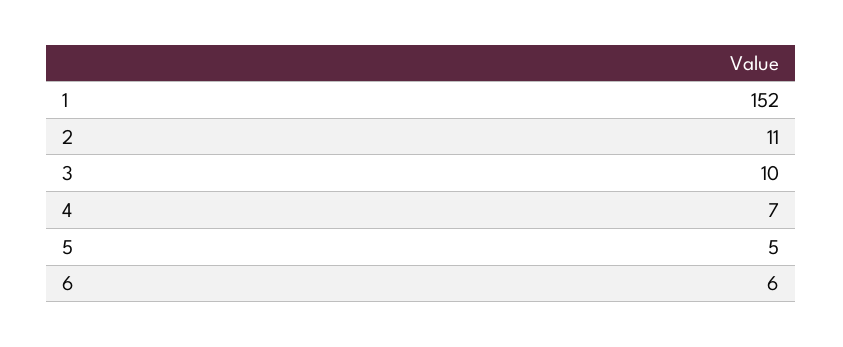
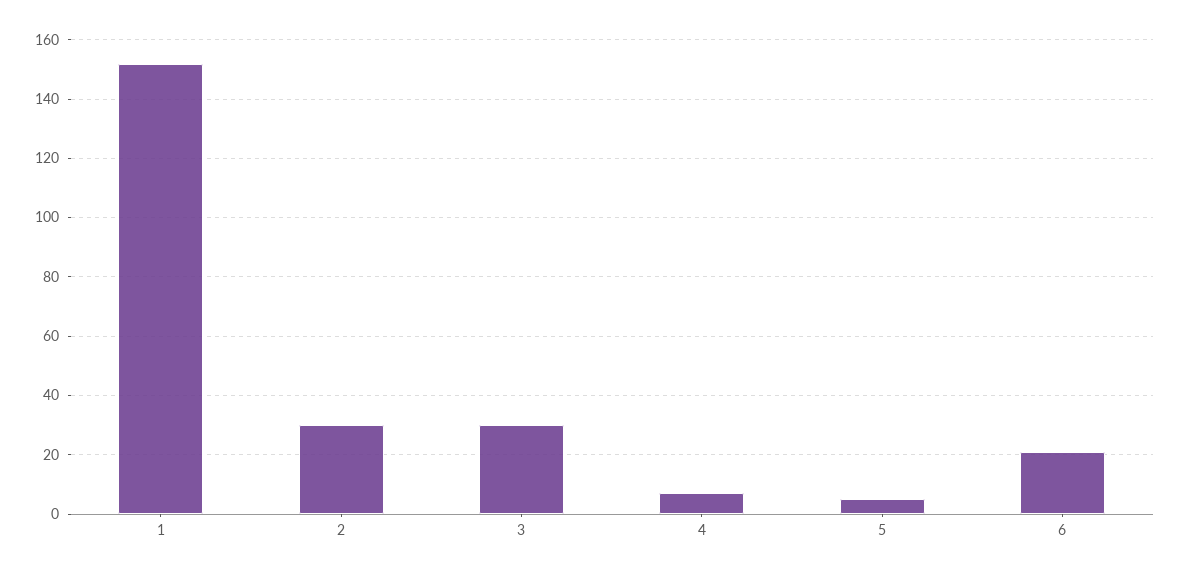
2: 11 -> 30
3: 10 -> 30
6: 6 -> 20

